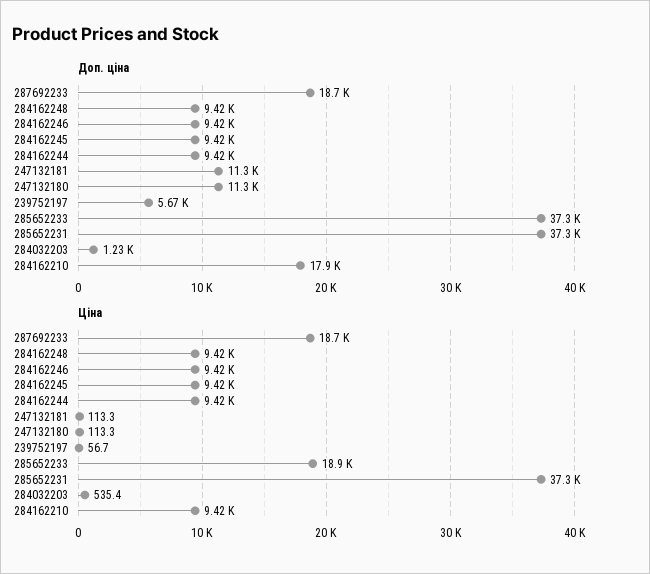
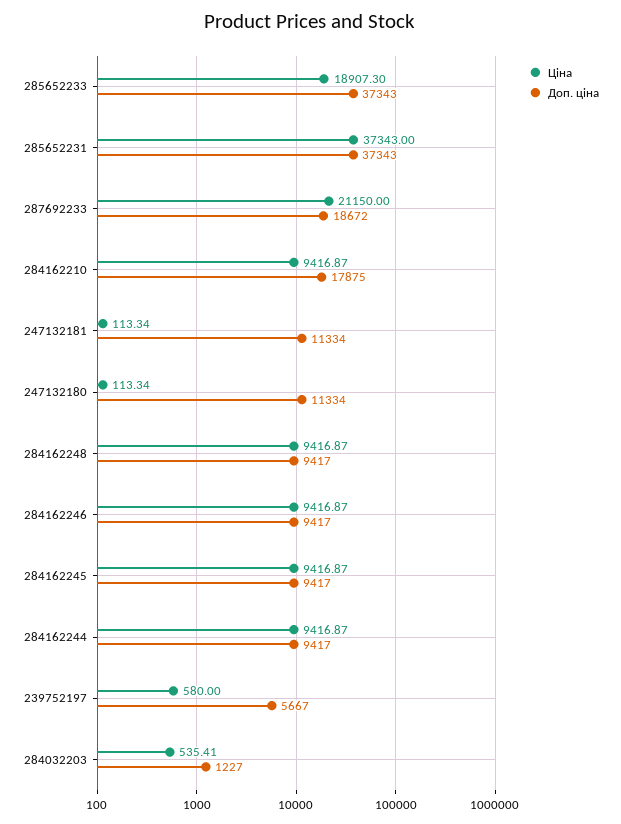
Ціна, 287692233: 18700 -> 21150
Ціна, 239752197: 56.7 -> 580

